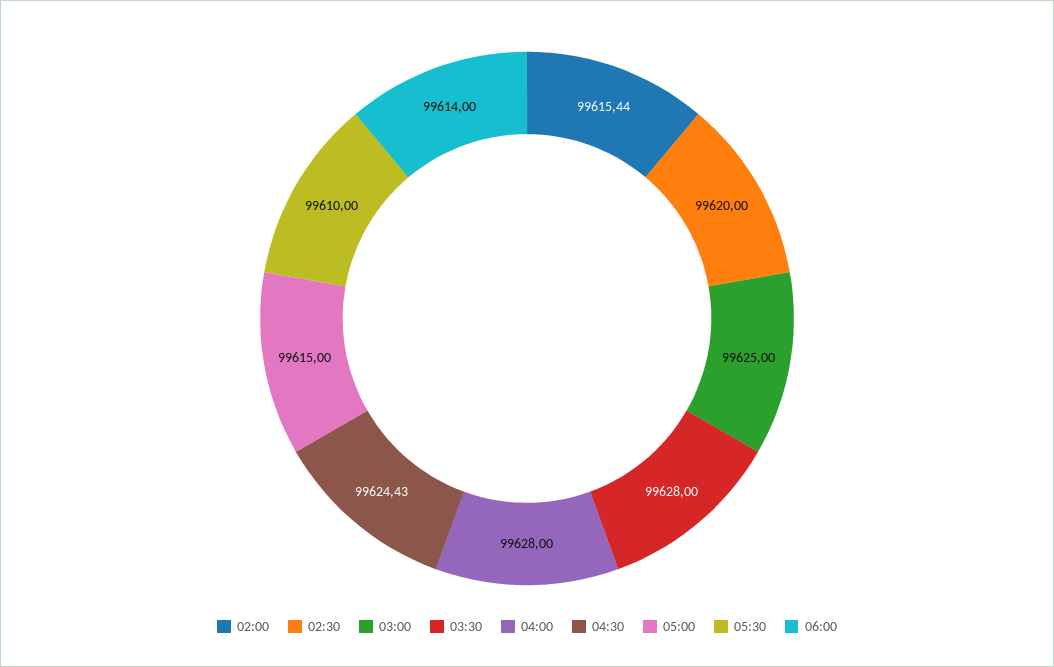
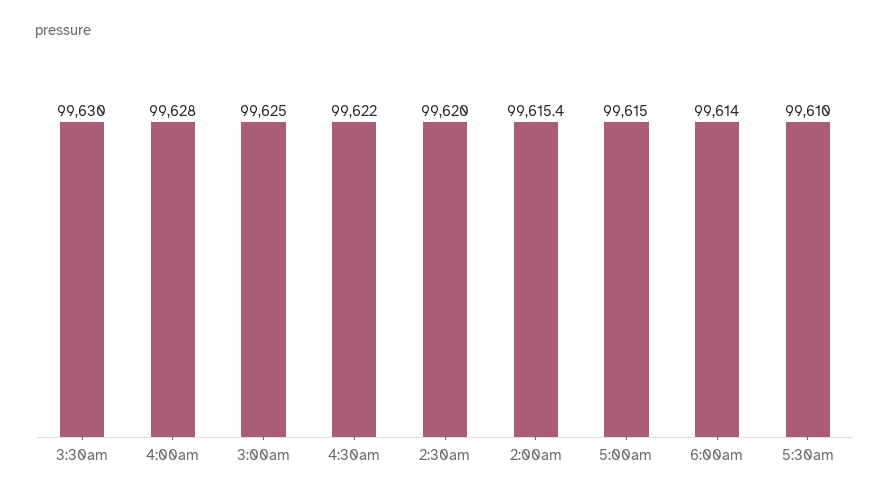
03:30: 99628 -> 99630
04:30: 99624.43 -> 99622

